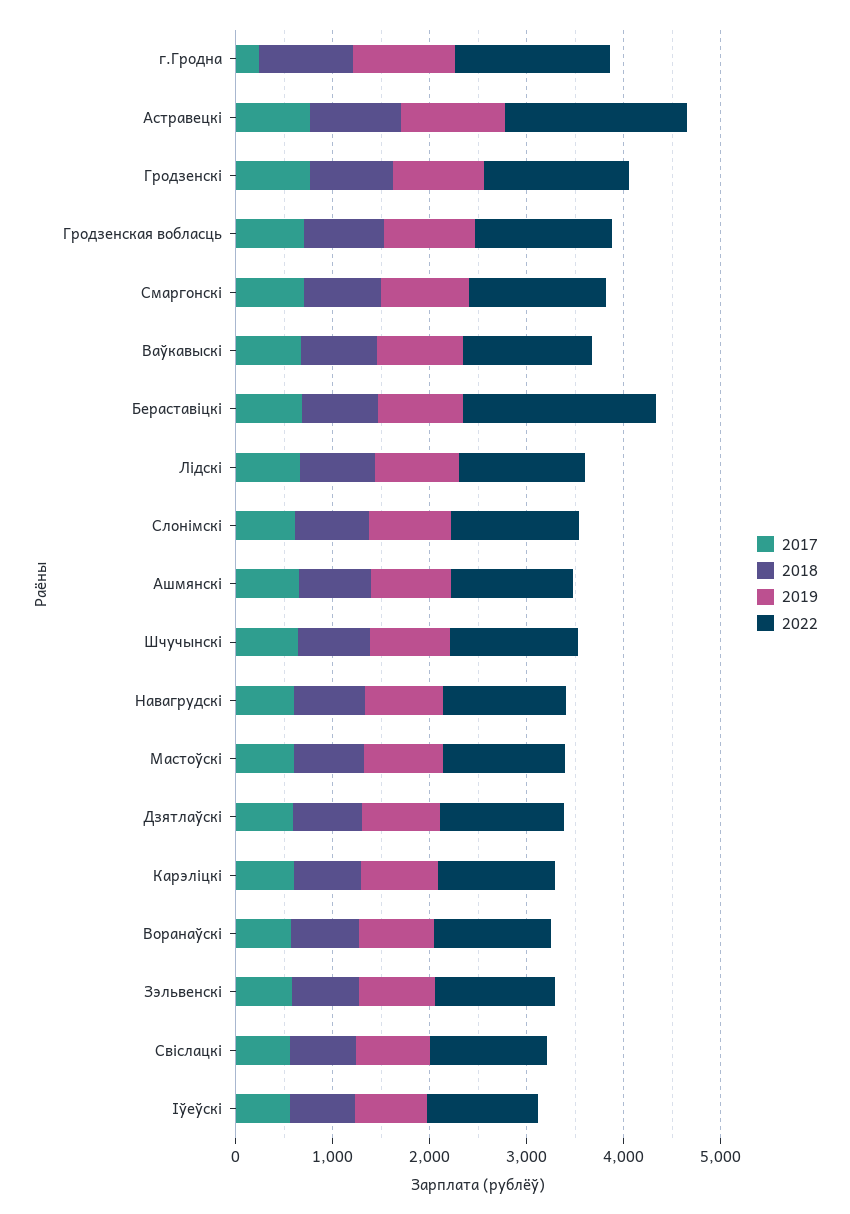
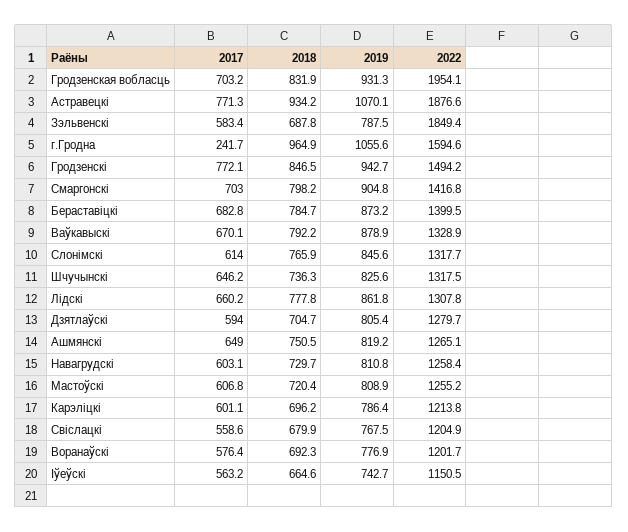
2022, Гродзенская вобласць: 1400 -> 1954.1
2022, Бераставiцкi: 2000 -> 1399.5
2022, Зэльвенскi: 1200 -> 1849.4

